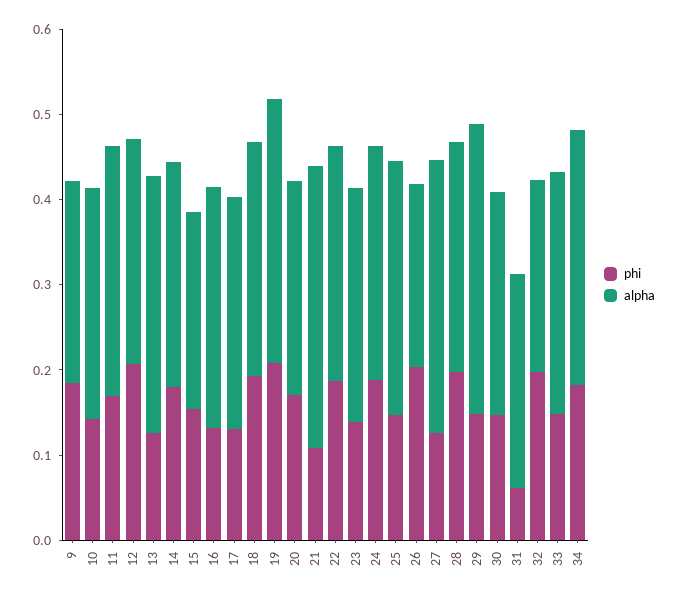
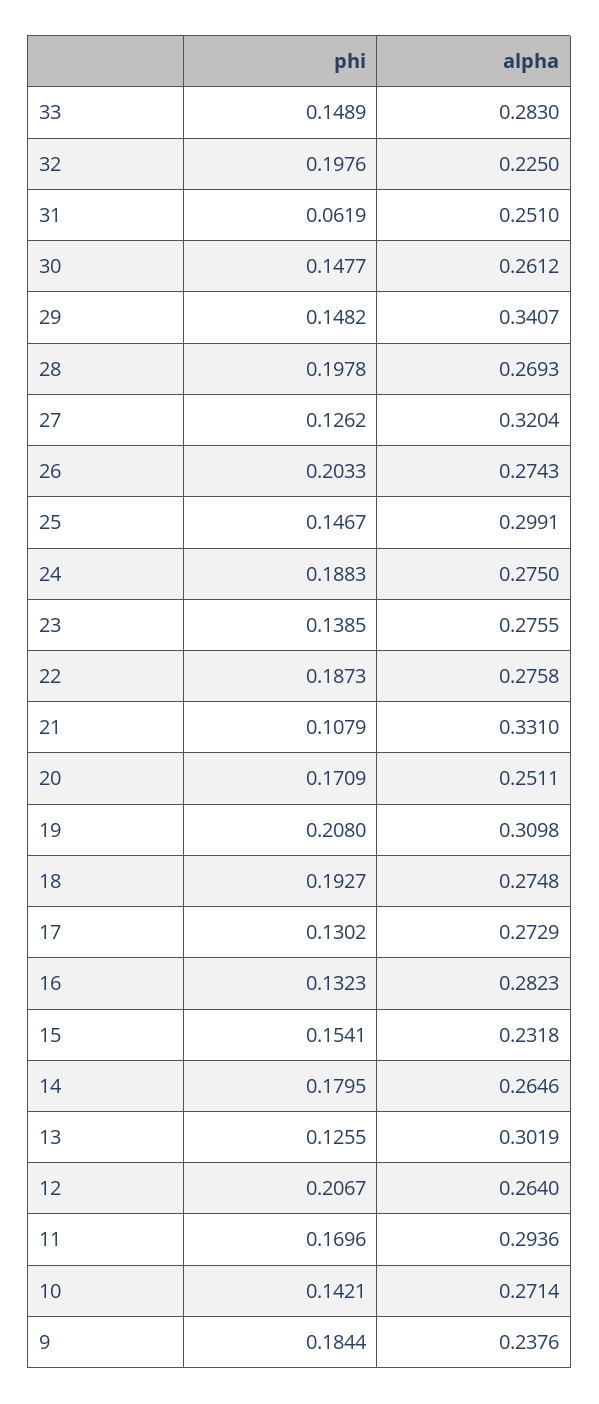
alpha, 26: 0.22 -> 0.2743
phi, 34: 0.18 -> none
alpha, 34: 0.3 -> none

